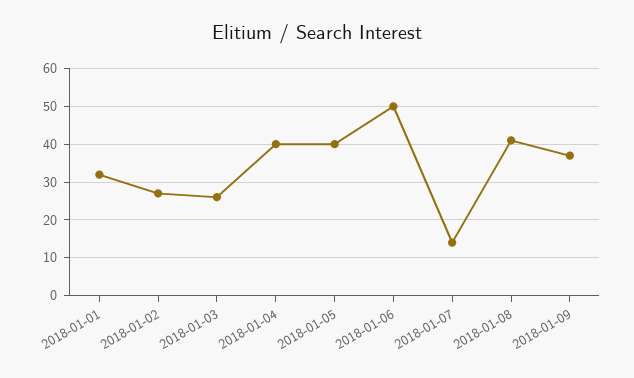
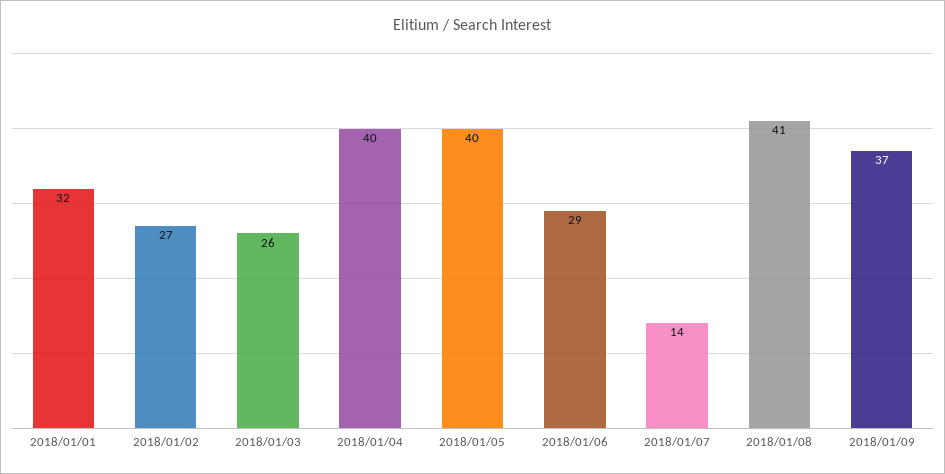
2018-01-06: 50 -> 29

